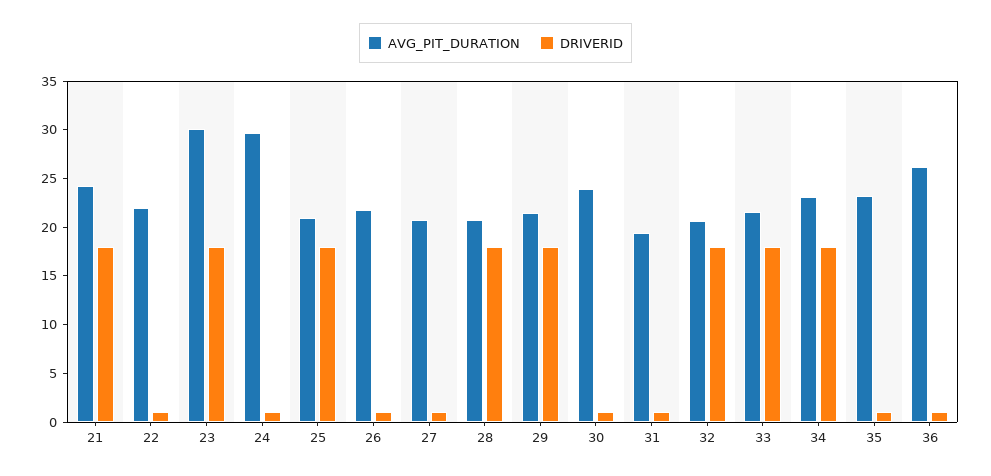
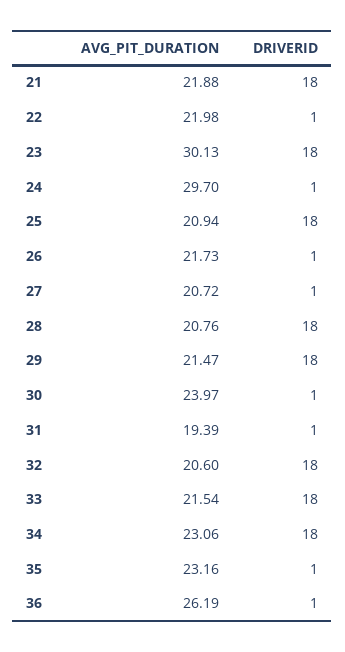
AVG_PIT_DURATION, 21: 24 -> 21.88

